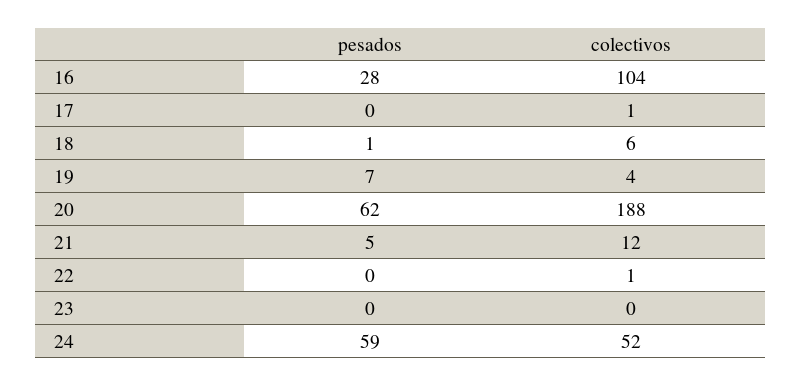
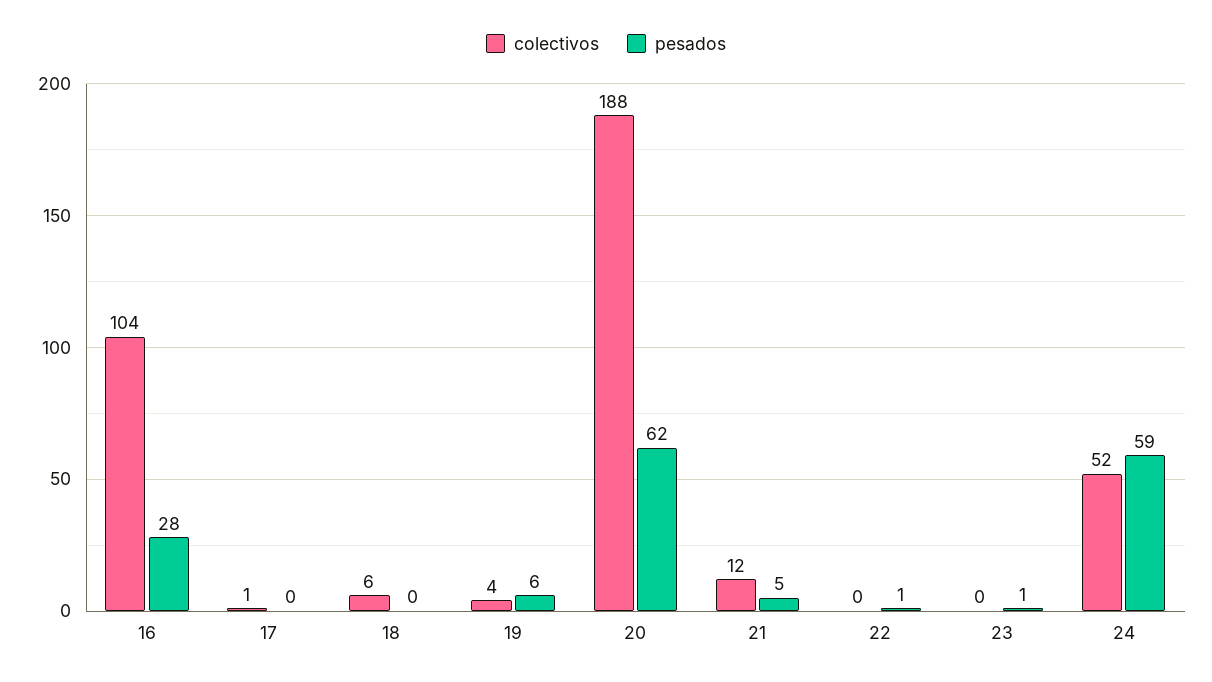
pesados, 18: 1 -> 0
pesados, 19: 7 -> 6
pesados, 22: 0 -> 1
colectivos, 22: 1 -> 0
pesados, 23: 0 -> 1

